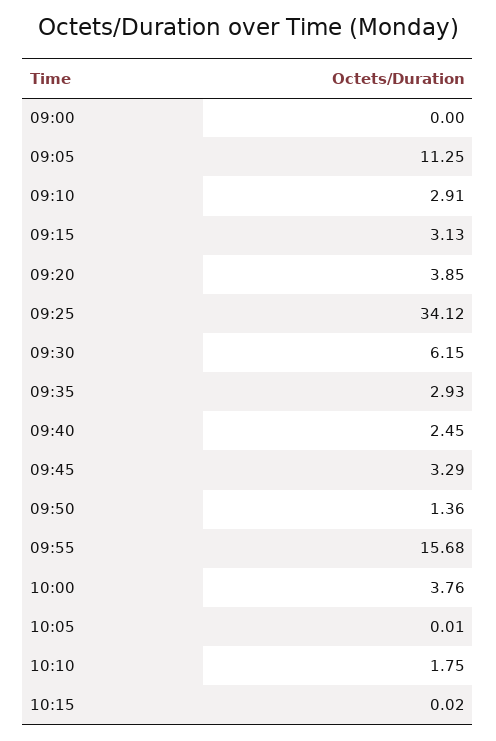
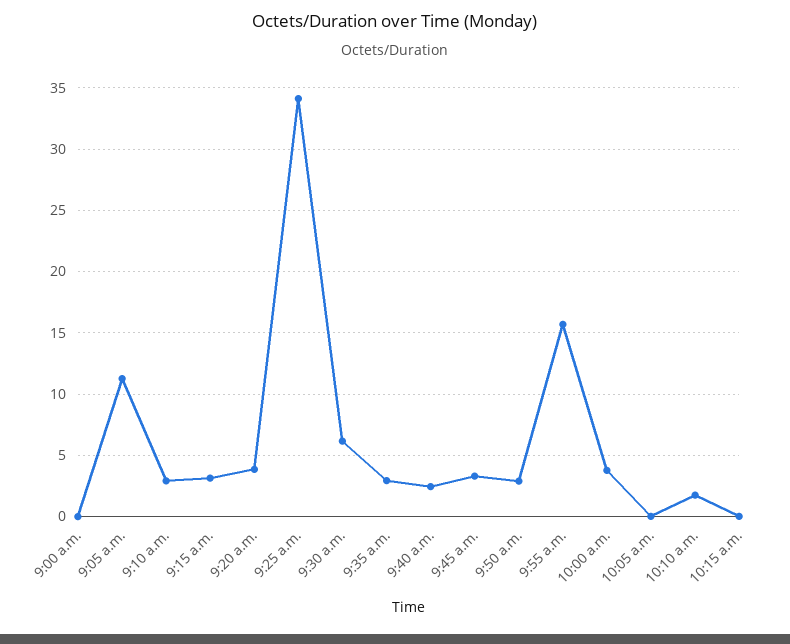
09:50: 1.36 -> 3

